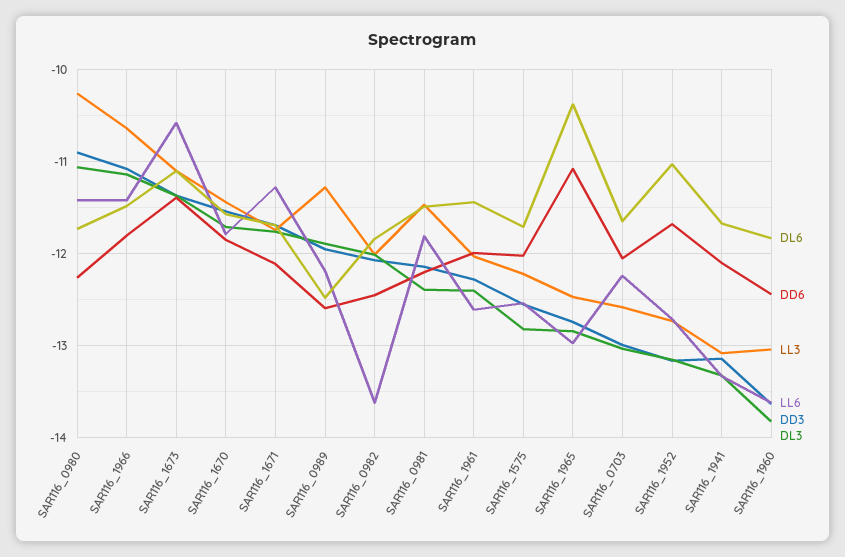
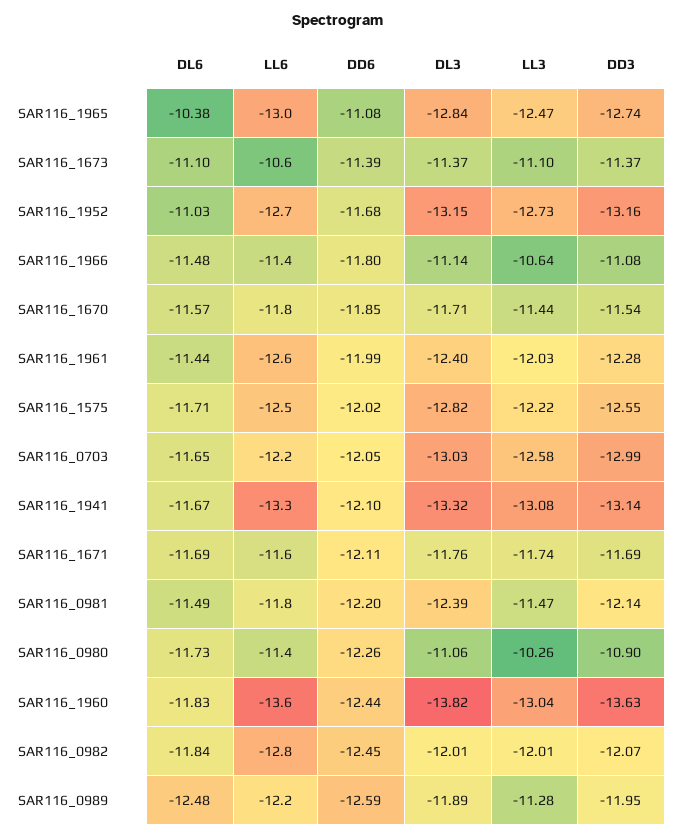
LL6, SAR116_1671: -11.3 -> -11.6
LL6, SAR116_0982: -13.6 -> -12.8

